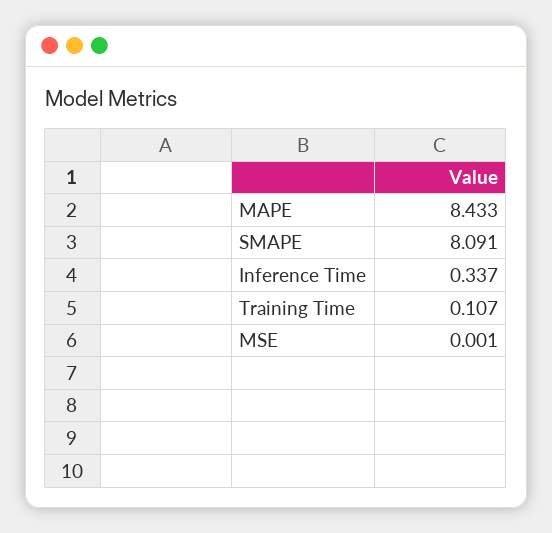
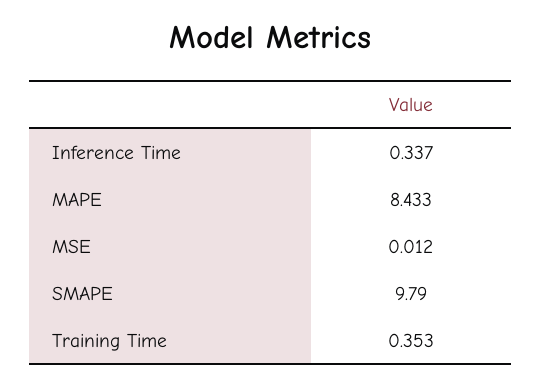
SMAPE: 8.091 -> 9.79
Training Time: 0.107 -> 0.353
MSE: 0.001 -> 0.012

